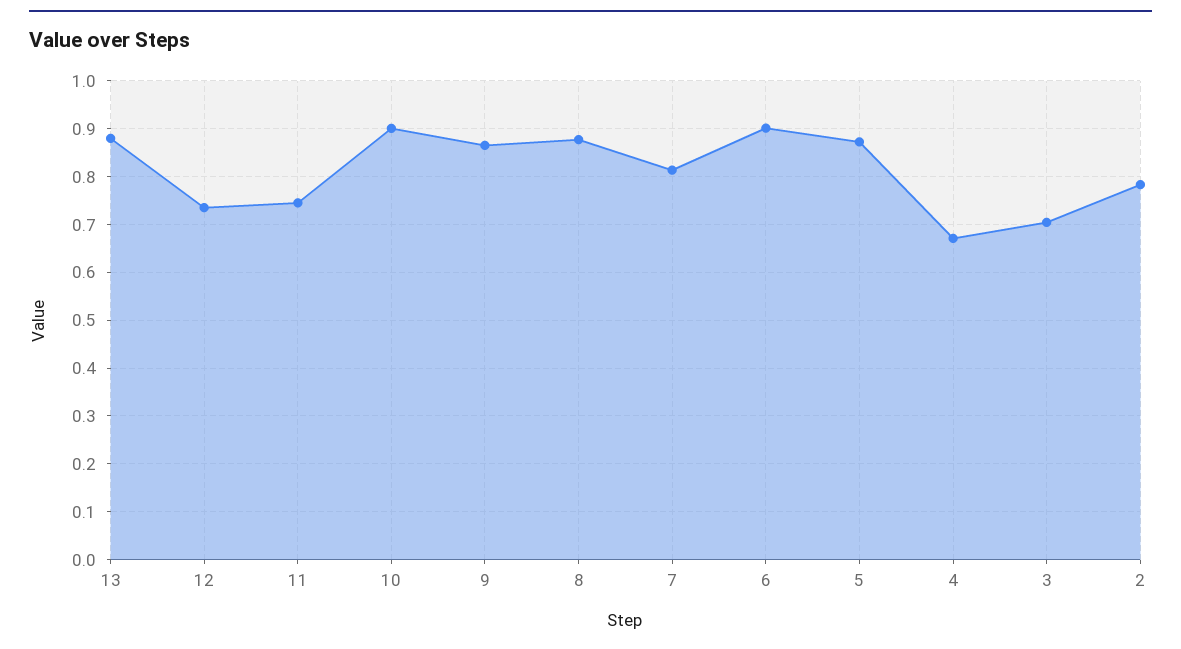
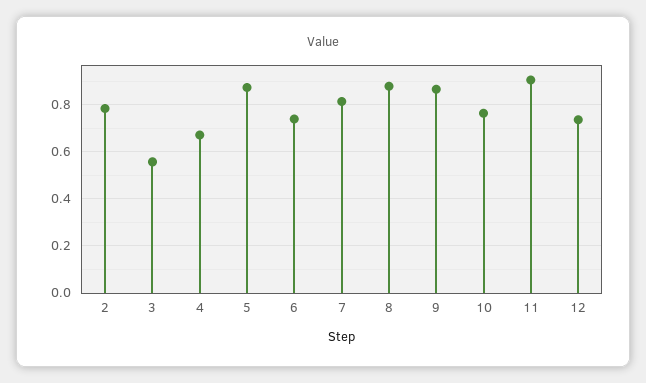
13: 0.88 -> none
11: 0.74 -> 0.9
10: 0.9 -> 0.75
6: 0.9 -> 0.75
3: 0.7 -> 0.55

